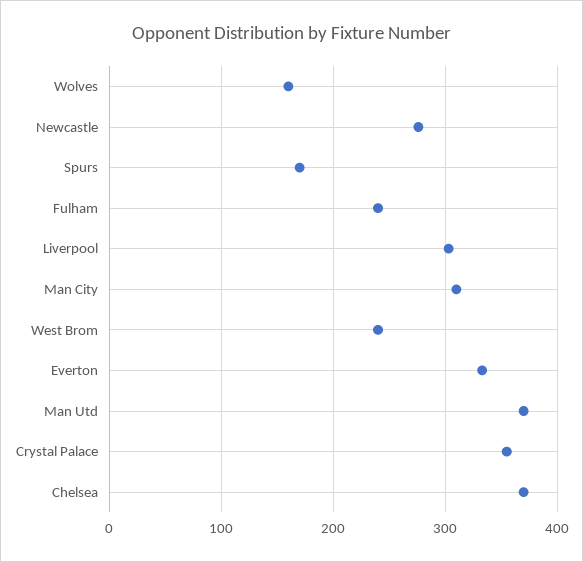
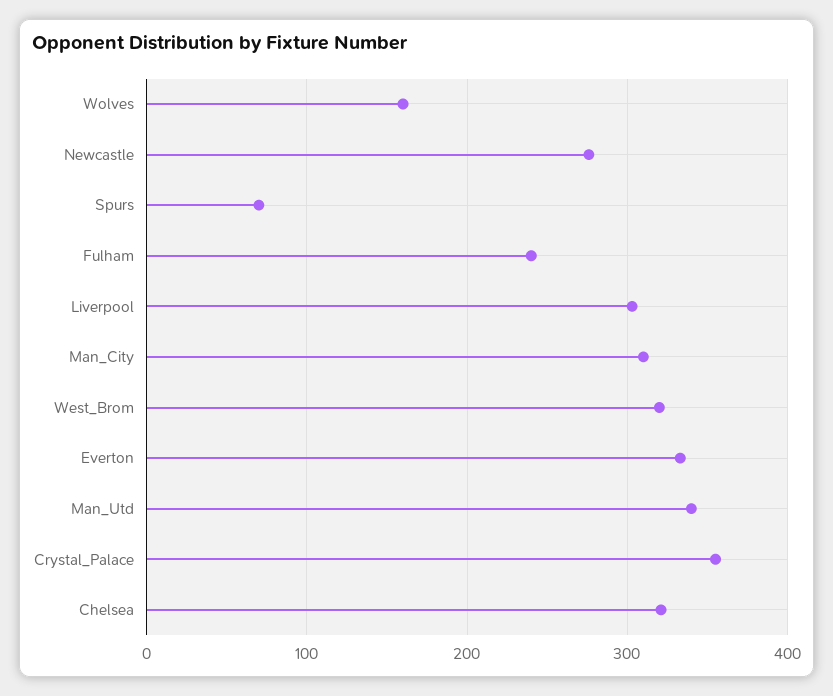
Spurs: 170 -> 70
West Brom: 240 -> 320
Man Utd: 370 -> 340
Chelsea: 370 -> 320

